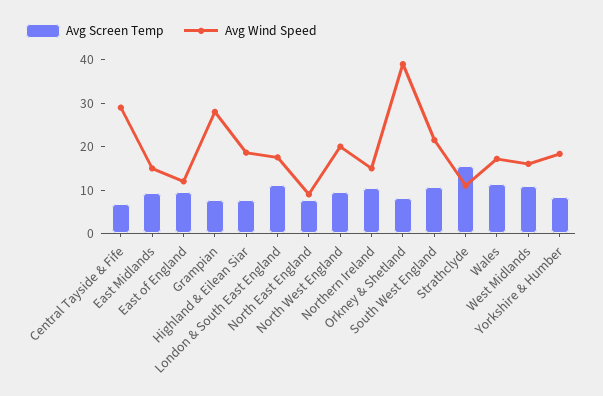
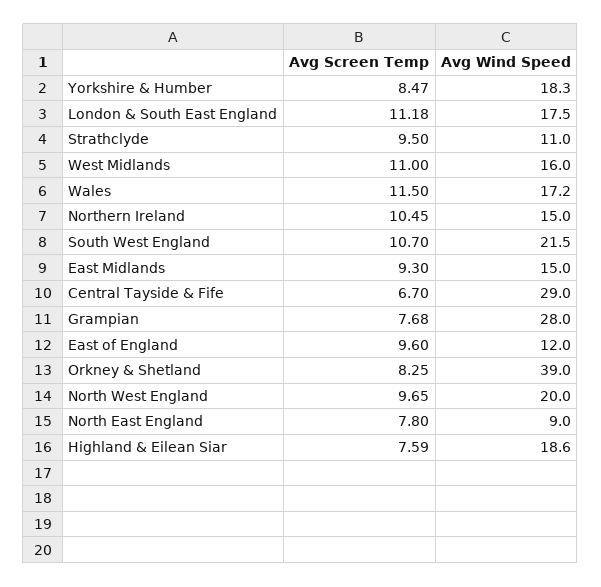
Avg Screen Temp, Strathclyde: 16 -> 9.5

